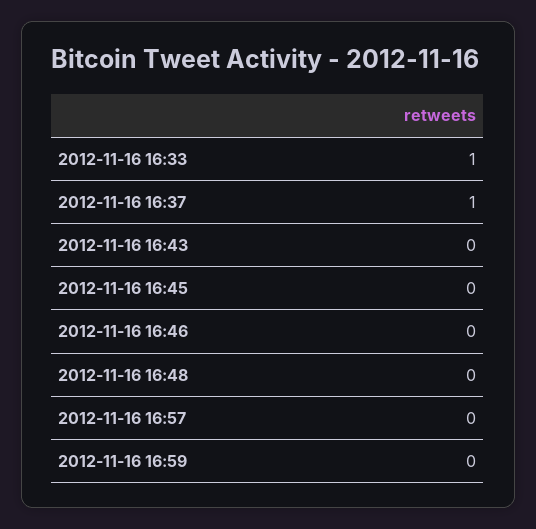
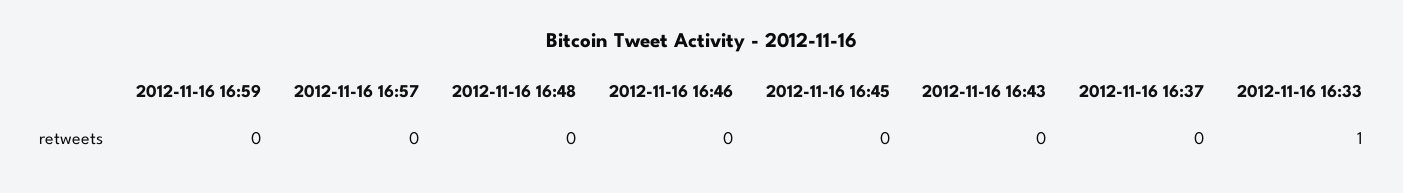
2012-11-16 16:37: 1 -> 0

